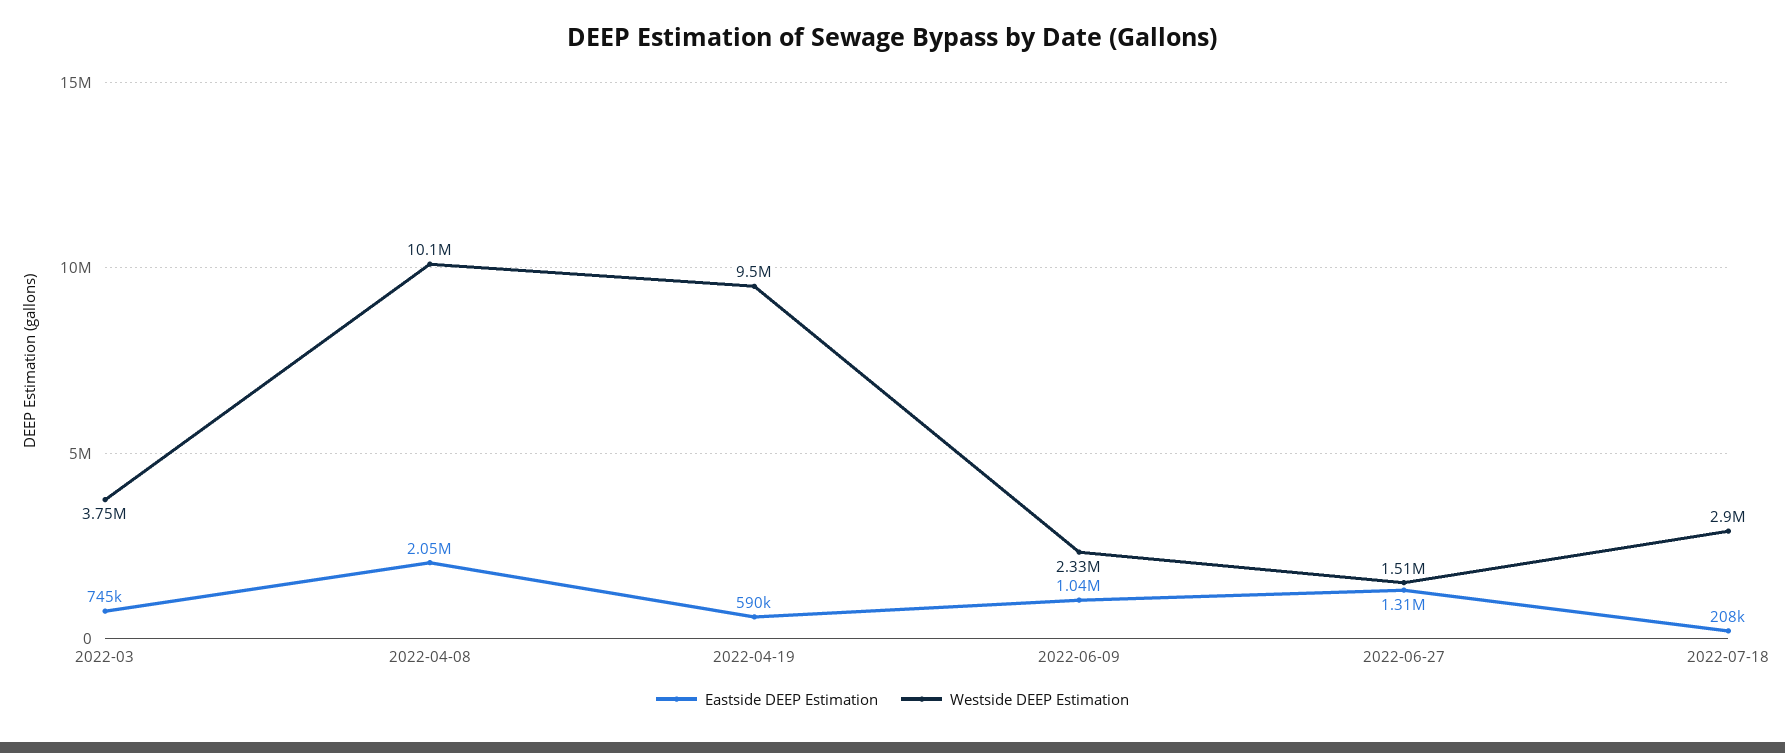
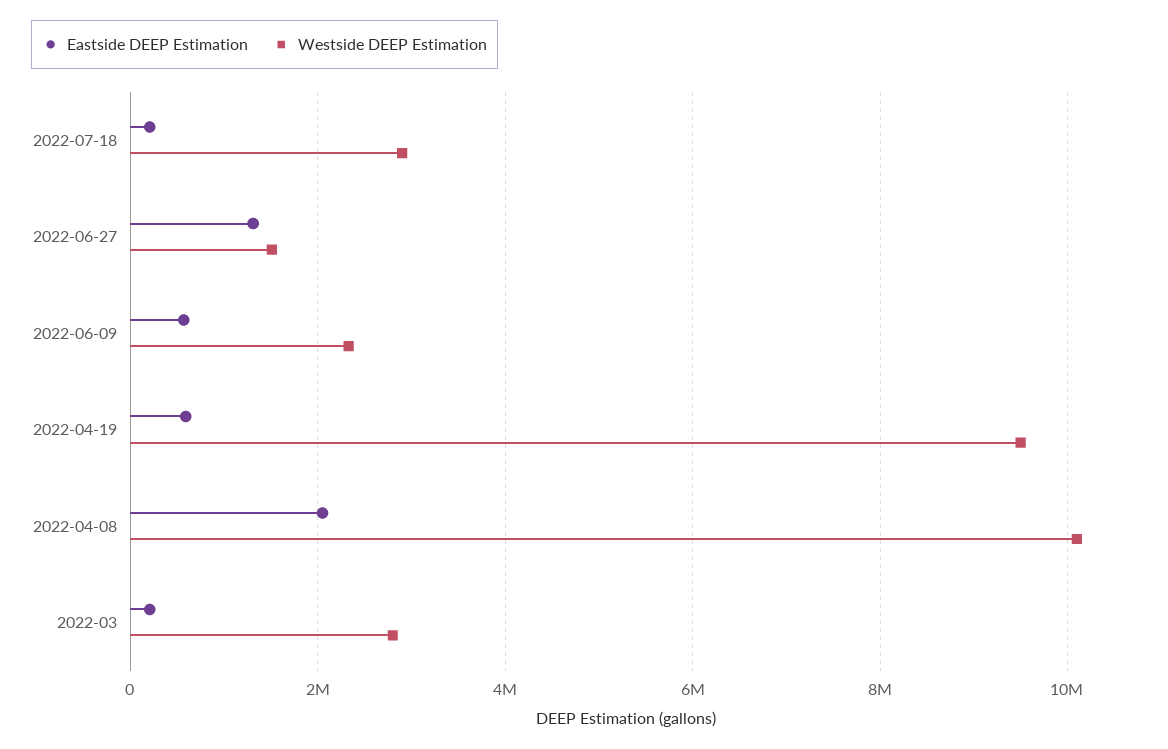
Eastside DEEP Estimation, 2022-03: 745000 -> 200000
Westside DEEP Estimation, 2022-03: 3750000 -> 2800000
Eastside DEEP Estimation, 2022-06-09: 1040000 -> 600000

